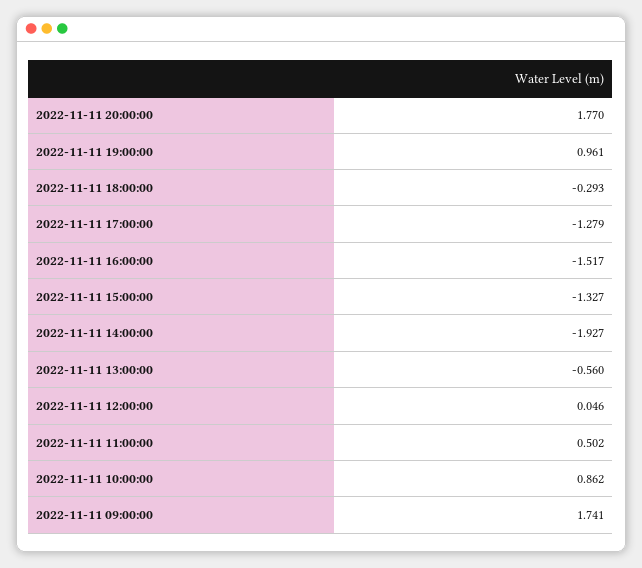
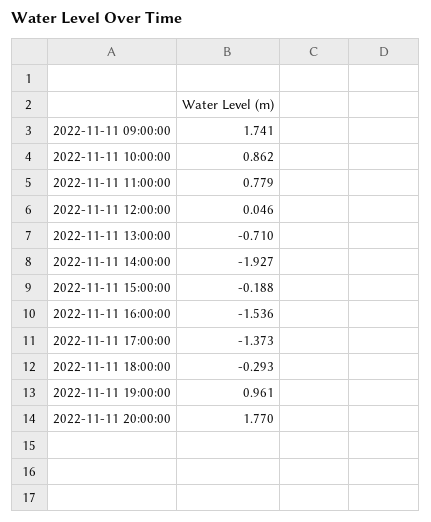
2022-11-11 17:00:00: -1.279 -> -1.373
2022-11-11 16:00:00: -1.517 -> -1.536
2022-11-11 15:00:00: -1.327 -> -0.188
2022-11-11 13:00:00: -0.56 -> -0.71
2022-11-11 11:00:00: 0.502 -> 0.779

